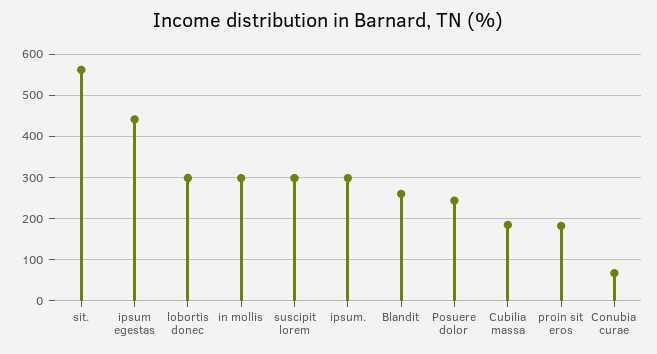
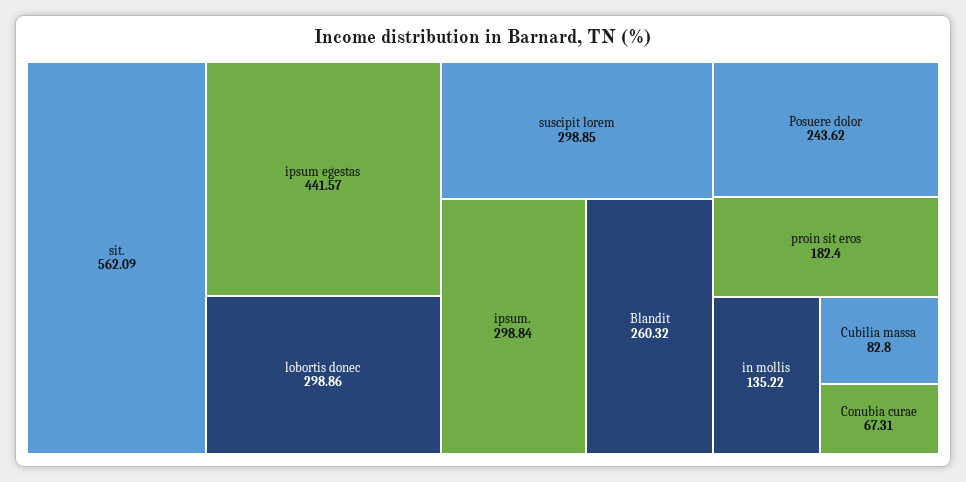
in mollis: 300 -> 135.22
Cubilia massa: 180 -> 82.8

